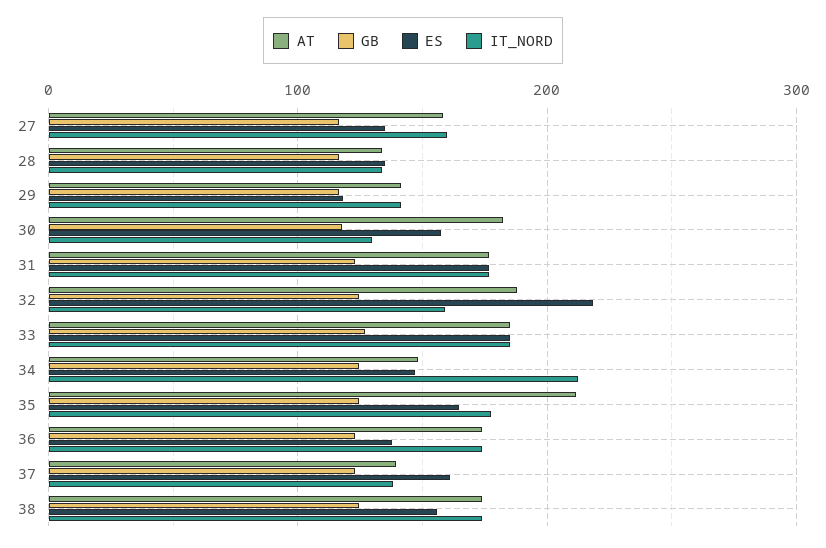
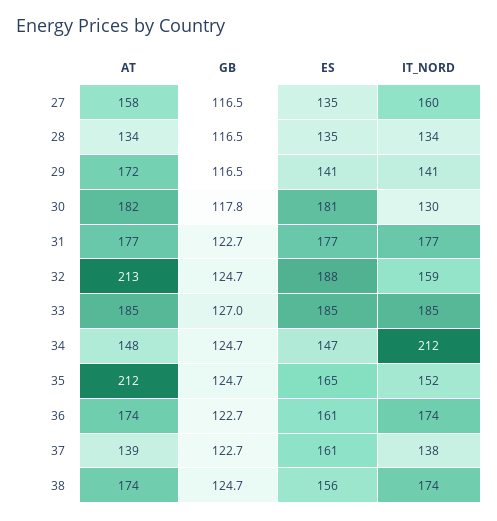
AT, 29: 140 -> 172
ES, 29: 120 -> 141
ES, 30: 160 -> 181
AT, 32: 190 -> 213
ES, 32: 220 -> 188
IT_NORD, 35: 180 -> 152
ES, 36: 140 -> 161

